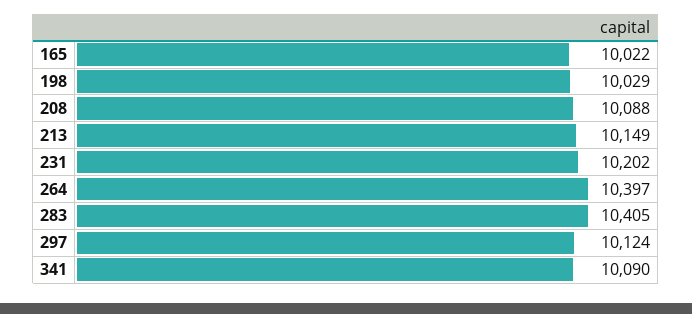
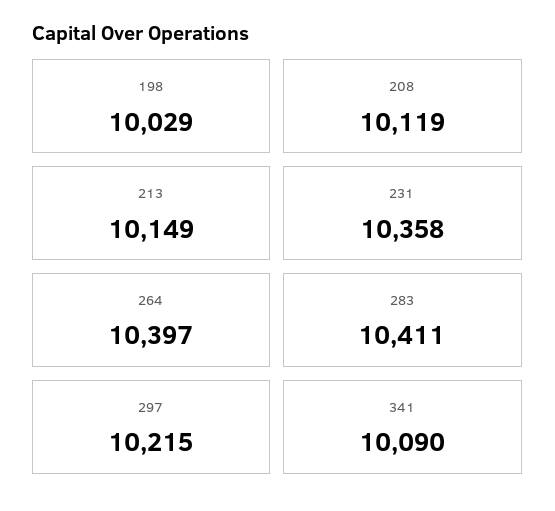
165: 10022 -> none
208: 10088 -> 10119
231: 10202 -> 10358
283: 10405 -> 10411
297: 10124 -> 10215

